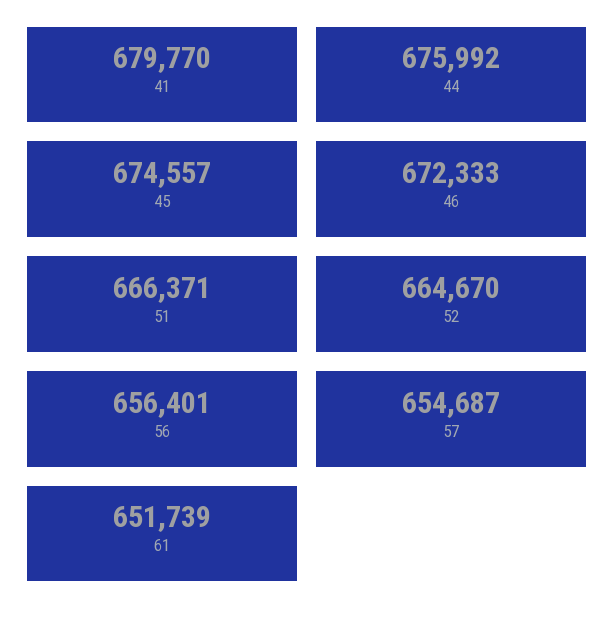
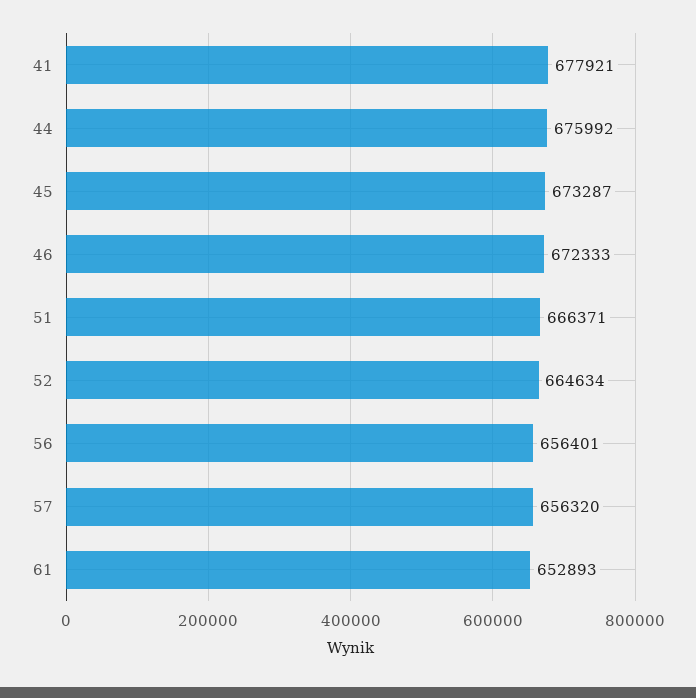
41: 679770 -> 677921
45: 674557 -> 673287
52: 664670 -> 664634
57: 654687 -> 656320
61: 651739 -> 652893

